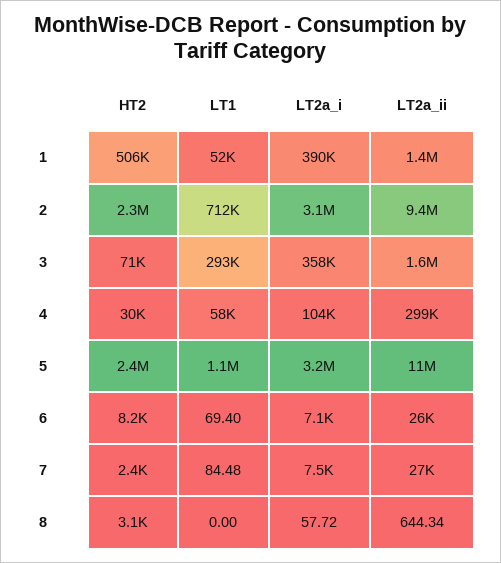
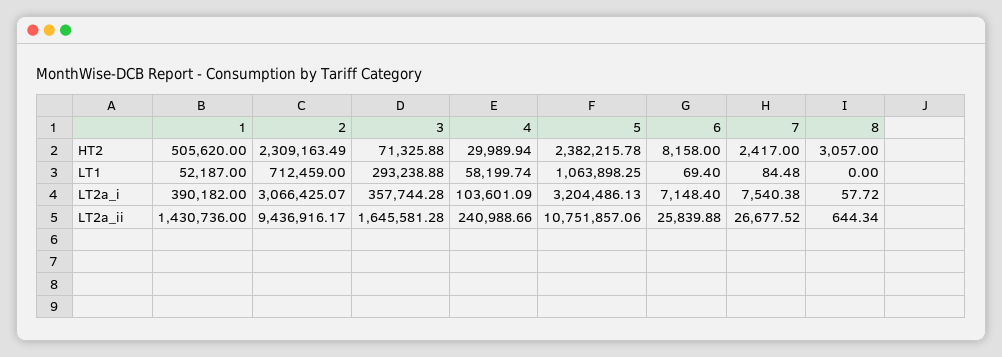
LT2a_ii, 4: 299000 -> 240988.66

